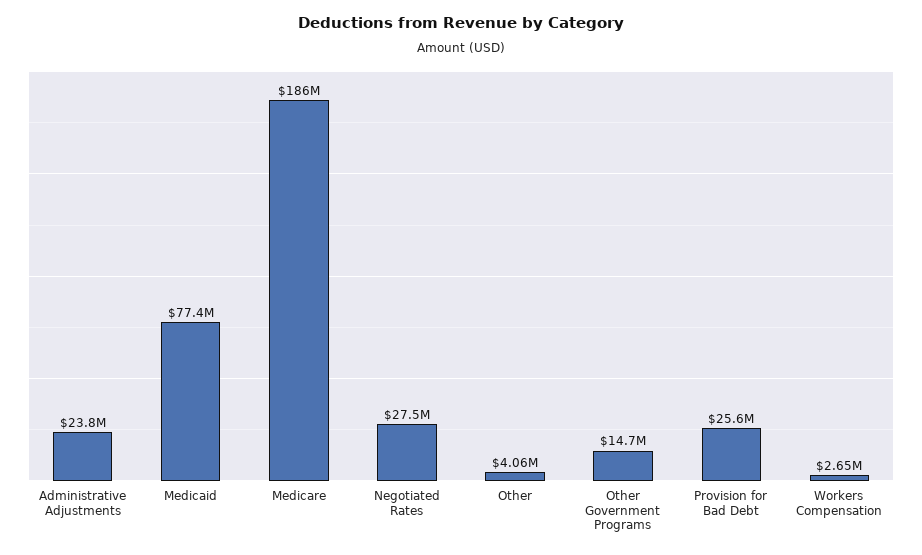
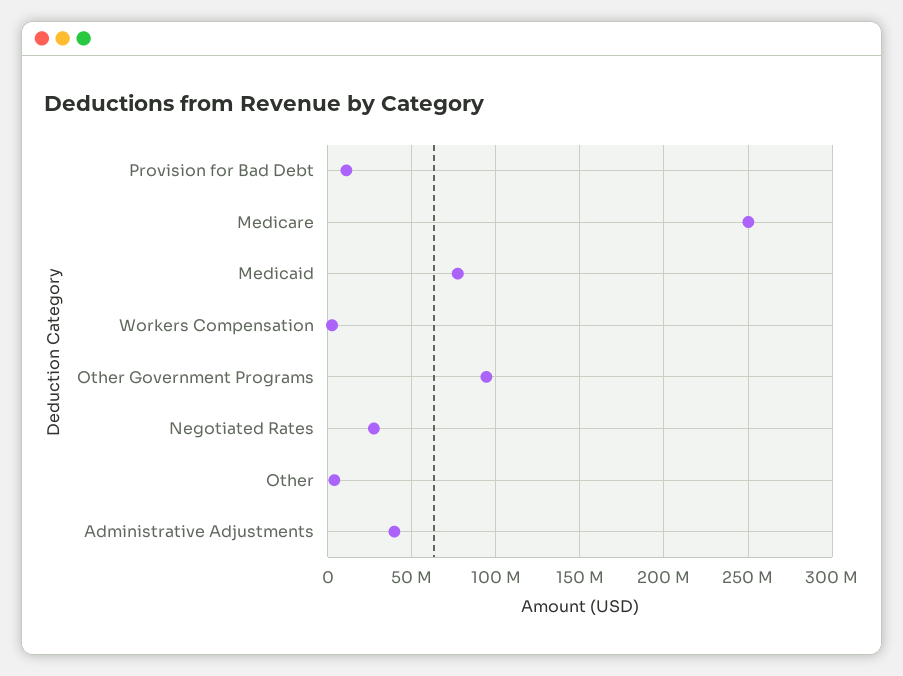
Administrative Adjustments: 23800000 -> 40000000
Medicare: 186000000 -> 250000000
Other Government Programs: 14700000 -> 95000000
Provision for Bad Debt: 25600000 -> 10000000

